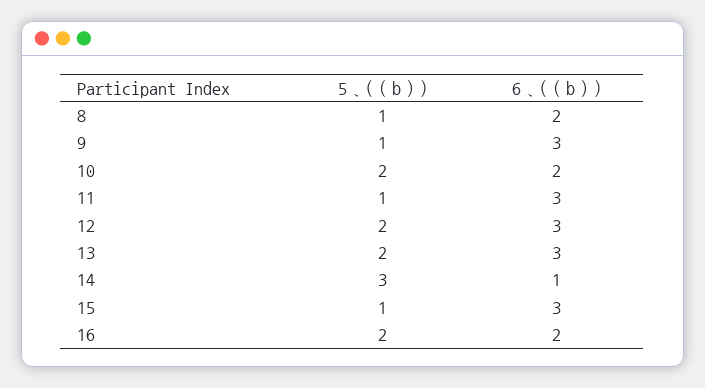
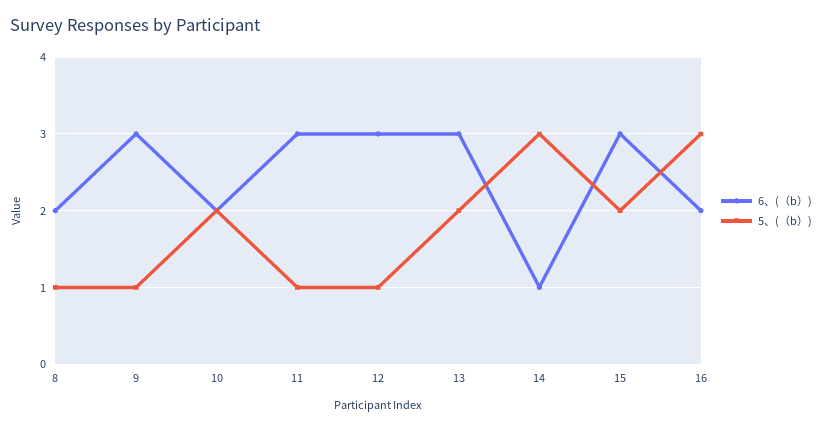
5、(（b）), 12: 2 -> 1
5、(（b）), 15: 1 -> 2
5、(（b）), 16: 2 -> 3

